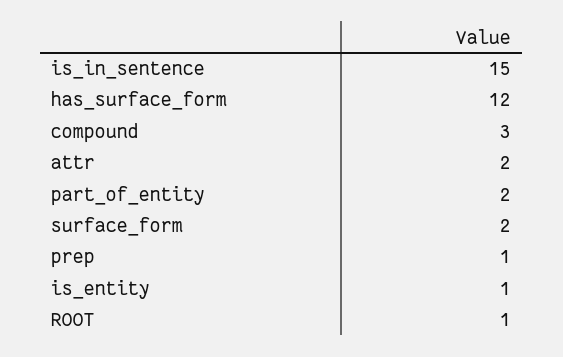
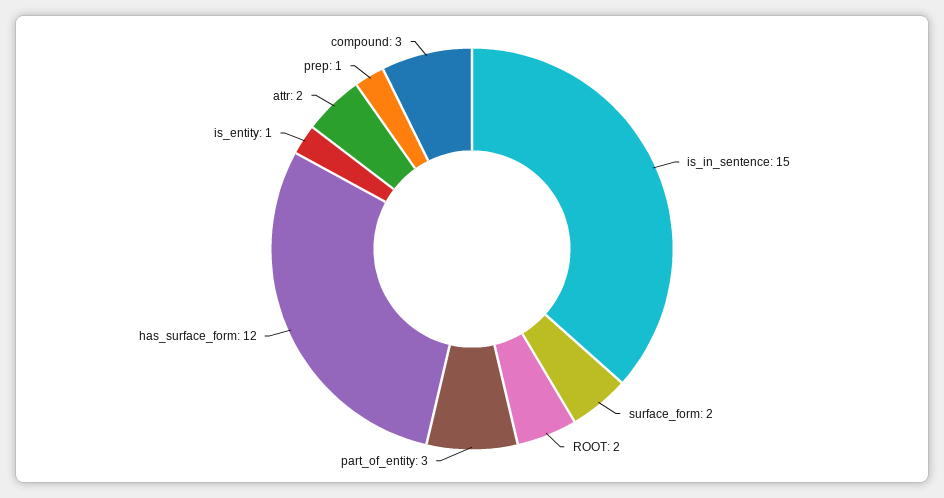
part_of_entity: 2 -> 3
ROOT: 1 -> 2

